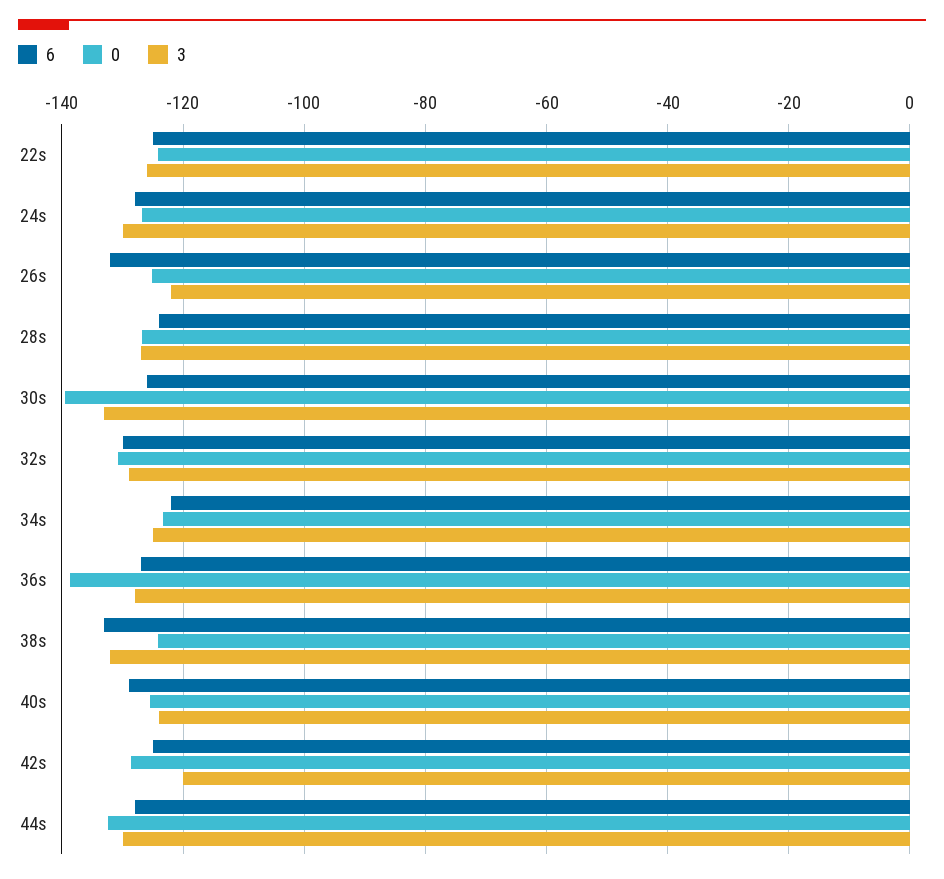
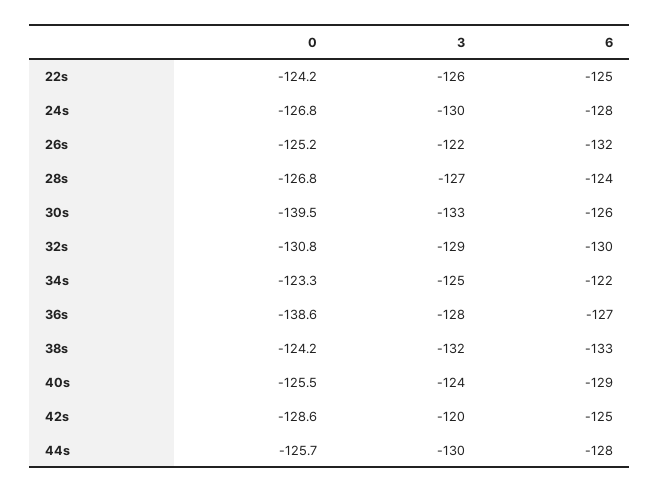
0, 44s: -132 -> -125.7

